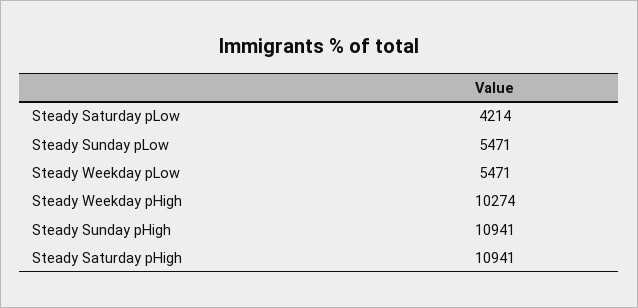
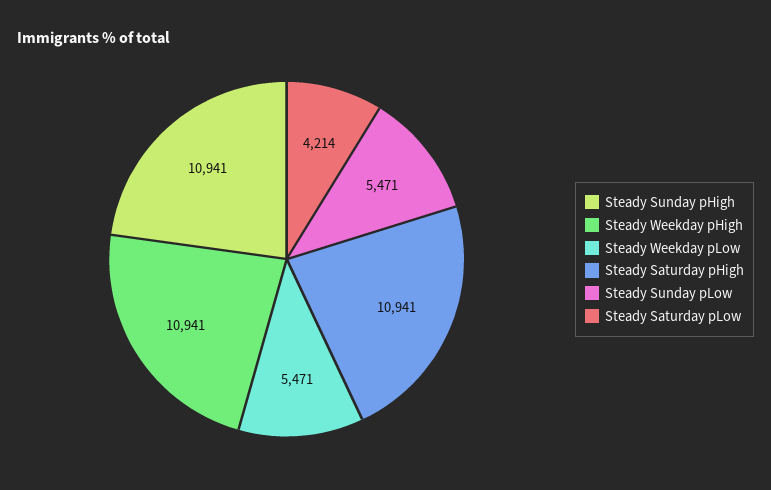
Steady Weekday pHigh: 10274 -> 10941

